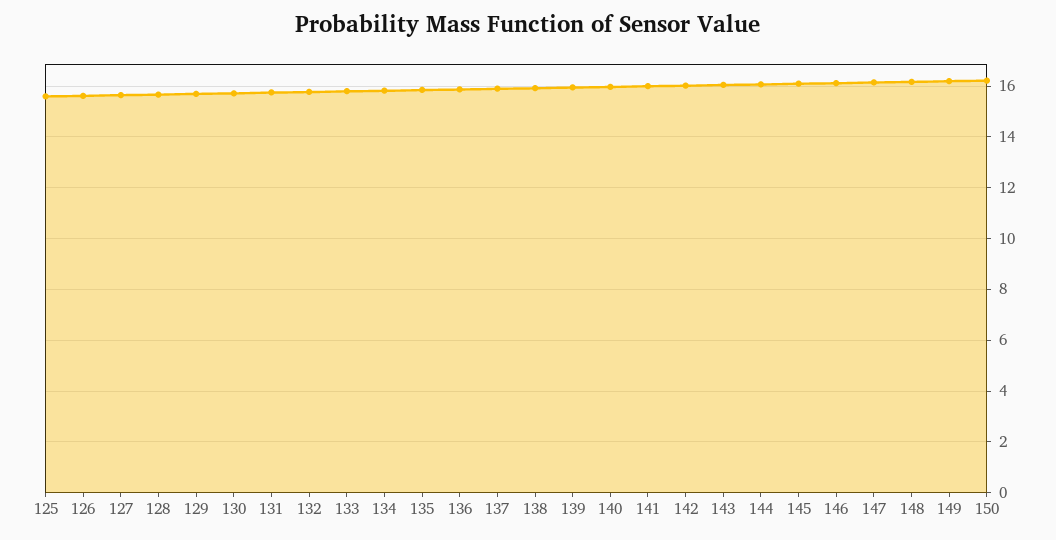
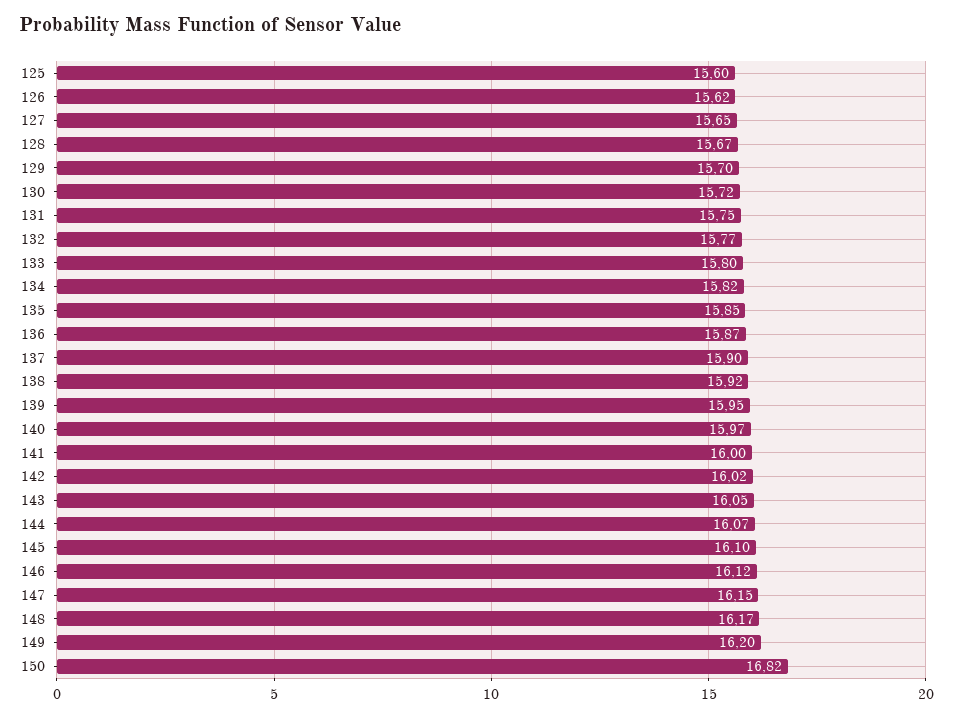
150: 16.25 -> 16.82

